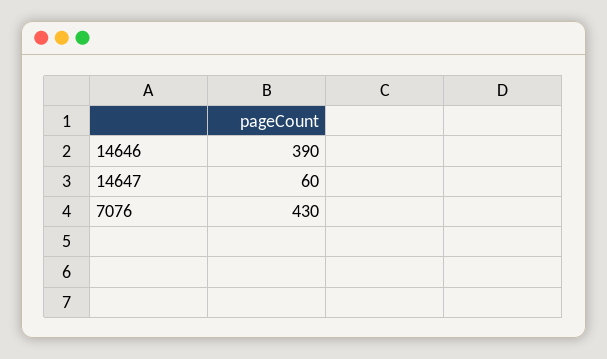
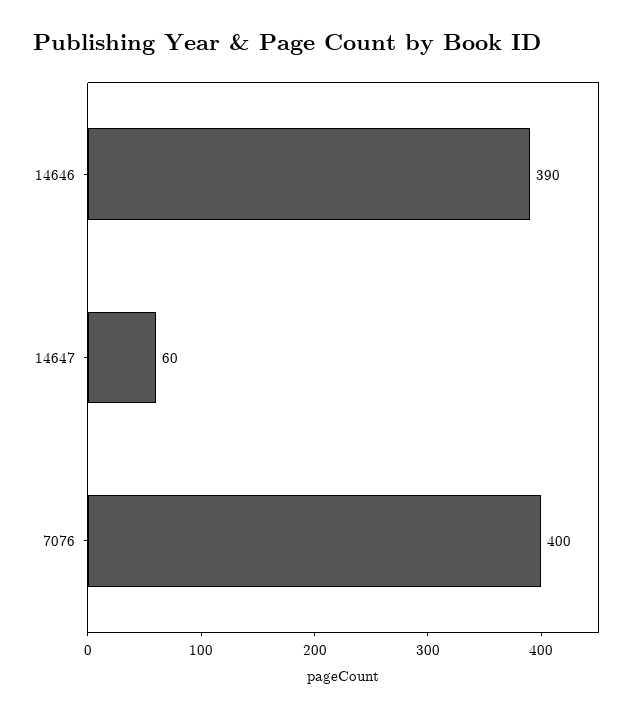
7076: 430 -> 400

